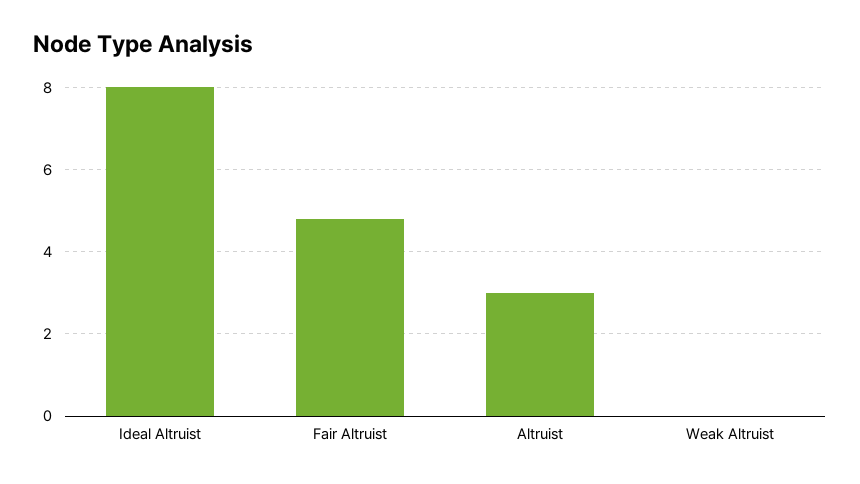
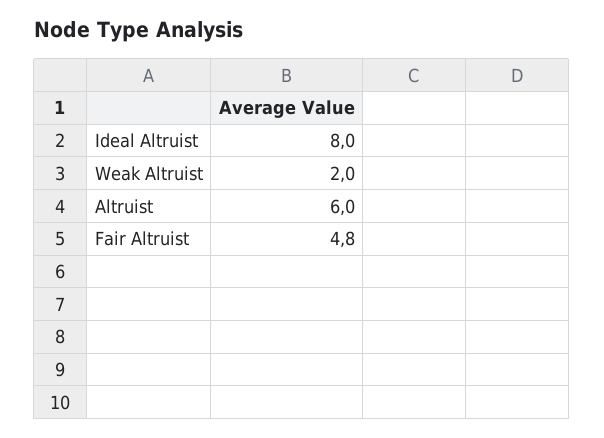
Altruist: 3 -> 6
Weak Altruist: 0 -> 2

